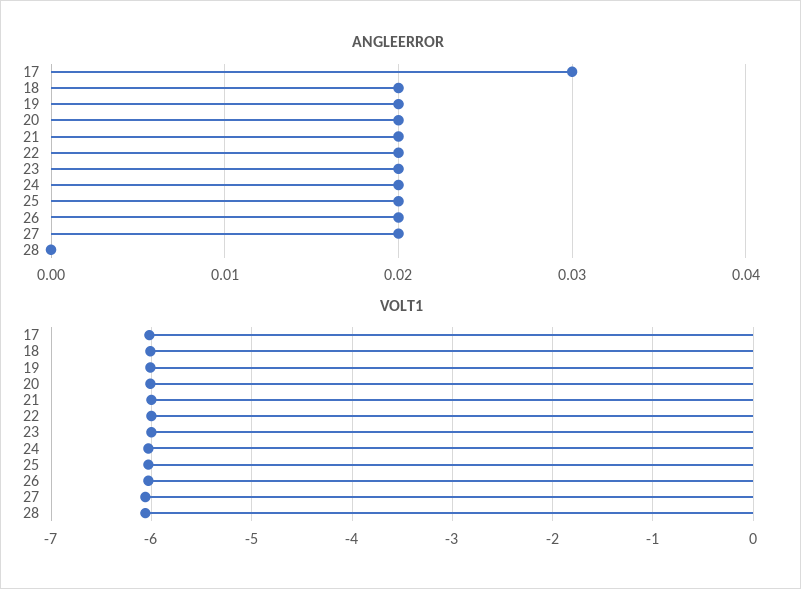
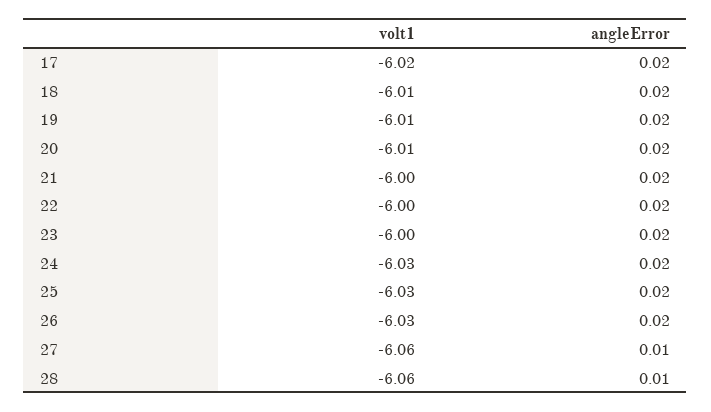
ANGLEERROR, 17: 0.03 -> 0.02
ANGLEERROR, 27: 0.02 -> 0.01
ANGLEERROR, 28: 0 -> 0.01

